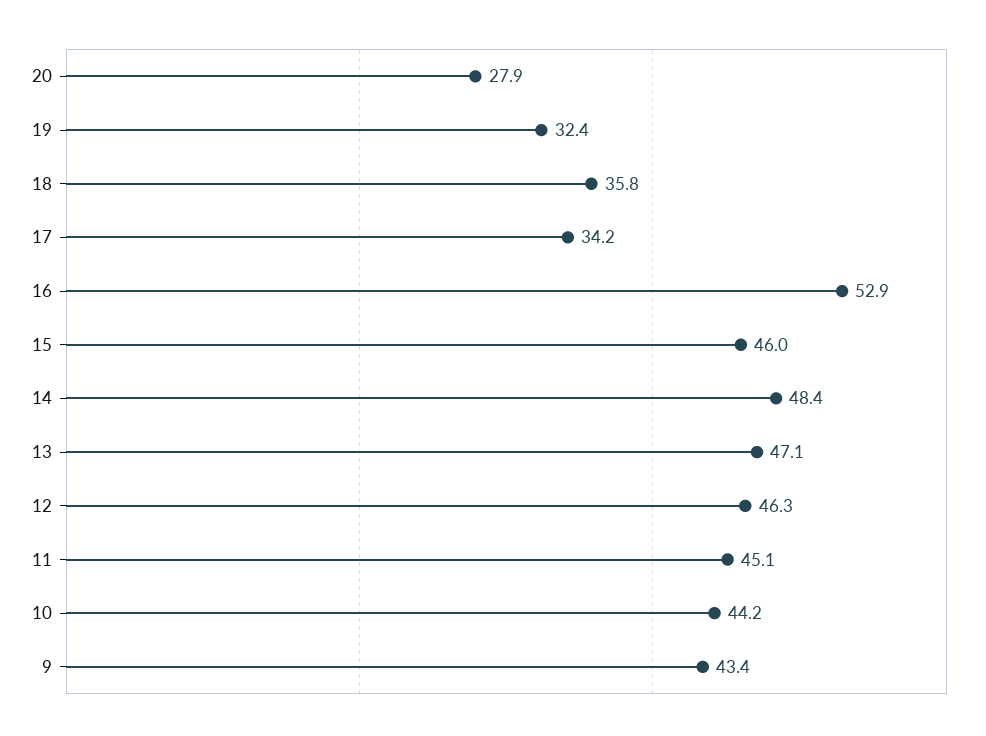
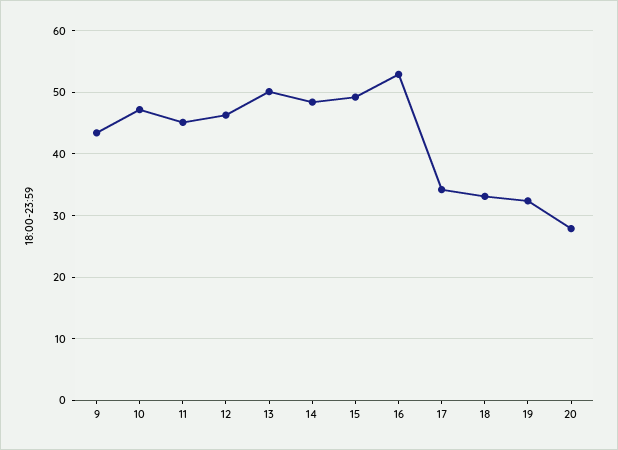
18: 35.8 -> 33
15: 46 -> 49
13: 47.1 -> 50
10: 44.2 -> 47

